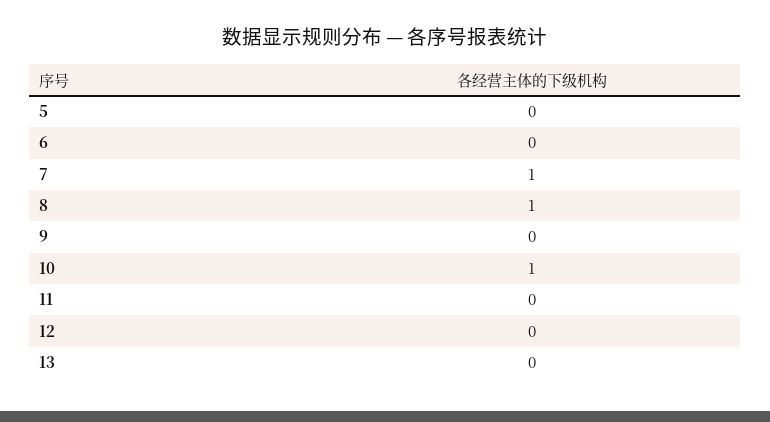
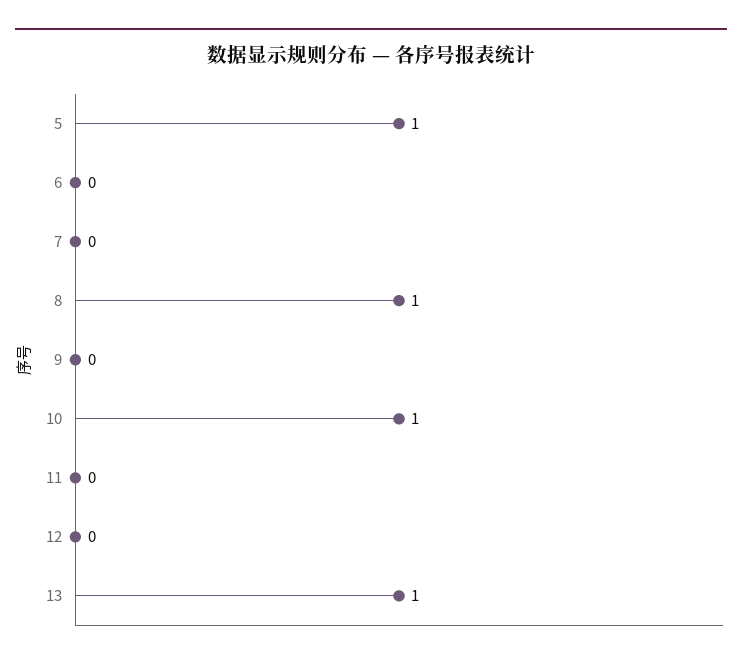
5: 0 -> 1
7: 1 -> 0
13: 0 -> 1

